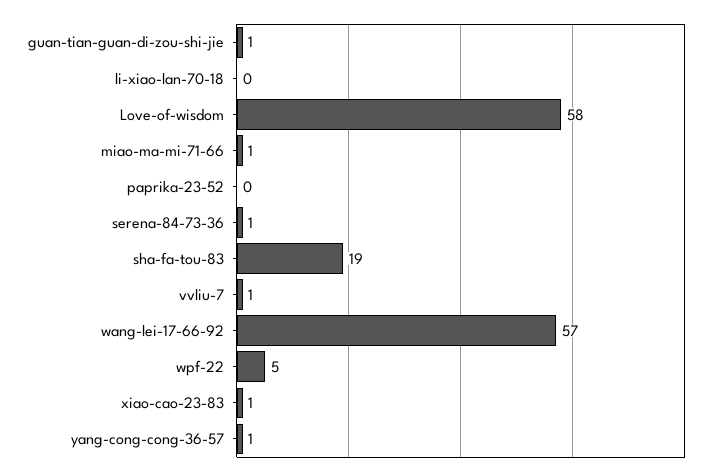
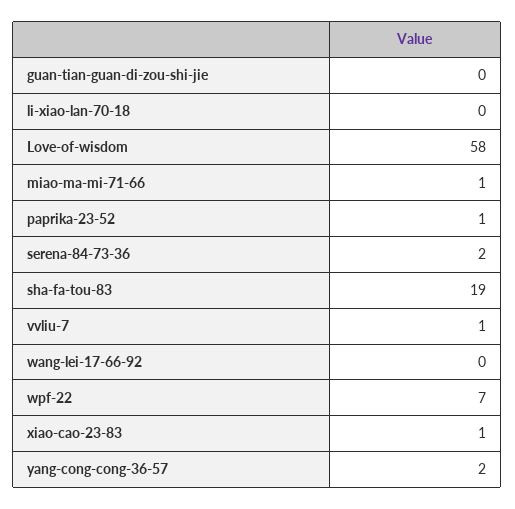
guan-tian-guan-di-zou-shi-jie: 1 -> 0
paprika-23-52: 0 -> 1
serena-84-73-36: 1 -> 2
wang-lei-17-66-92: 57 -> 0
wpf-22: 5 -> 7
yang-cong-cong-36-57: 1 -> 2

